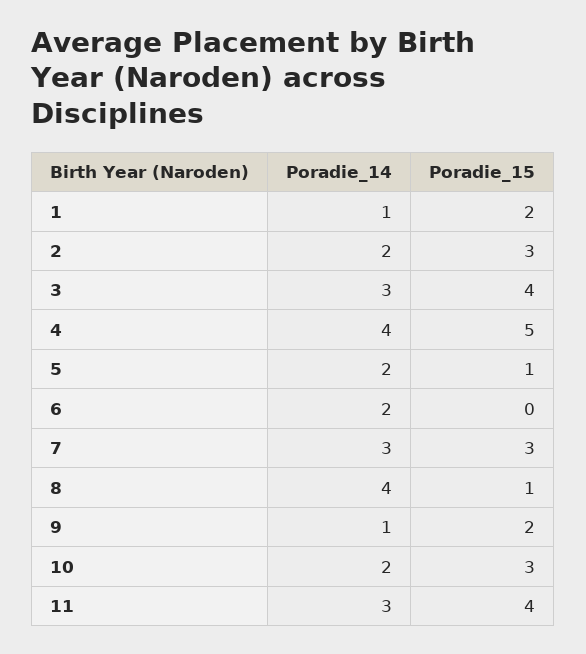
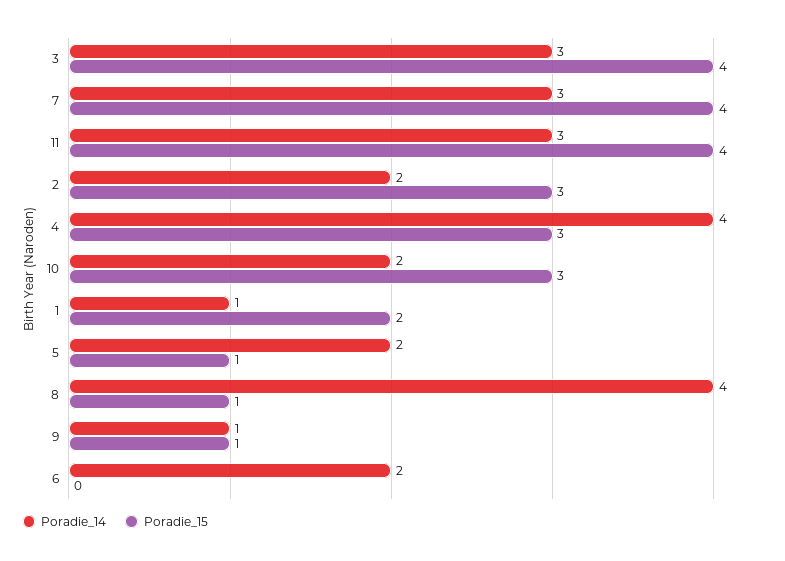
Poradie_15, 4: 5 -> 3
Poradie_15, 7: 3 -> 4
Poradie_15, 9: 2 -> 1

